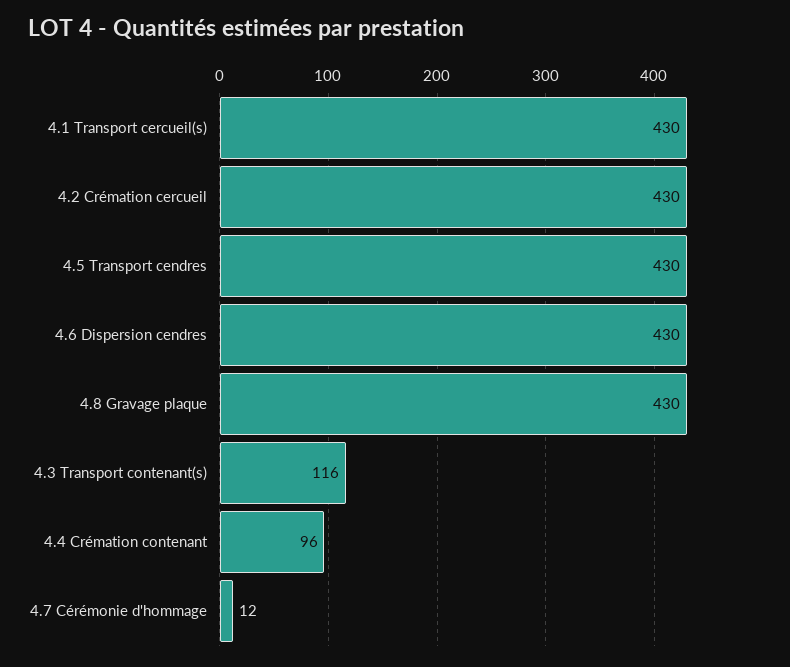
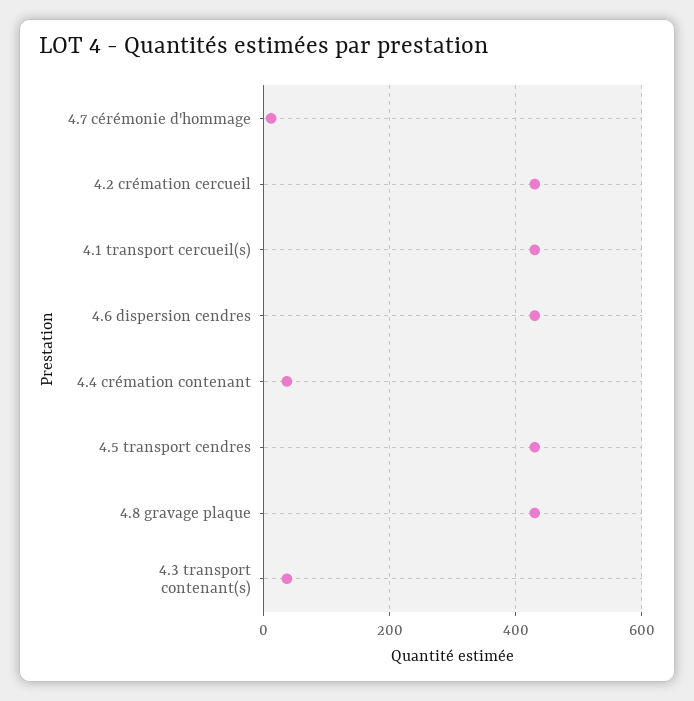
4.3 Transport contenant(s): 116 -> 40
4.4 Crémation contenant: 96 -> 40

